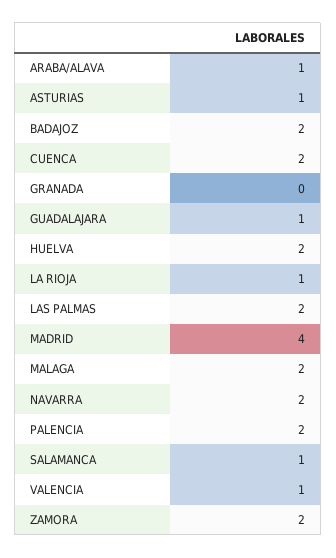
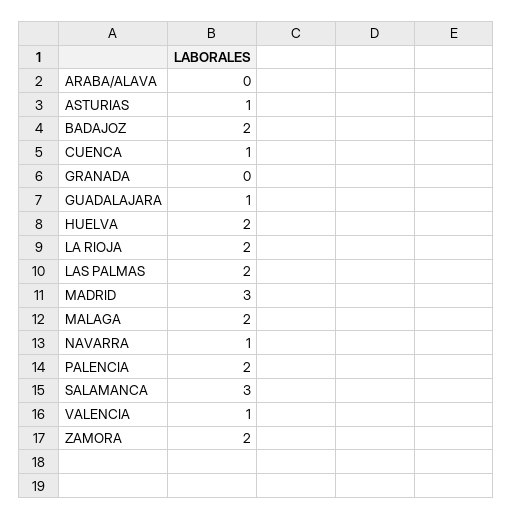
ARABA/ALAVA: 1 -> 0
CUENCA: 2 -> 1
LA RIOJA: 1 -> 2
MADRID: 4 -> 3
NAVARRA: 2 -> 1
SALAMANCA: 1 -> 3

